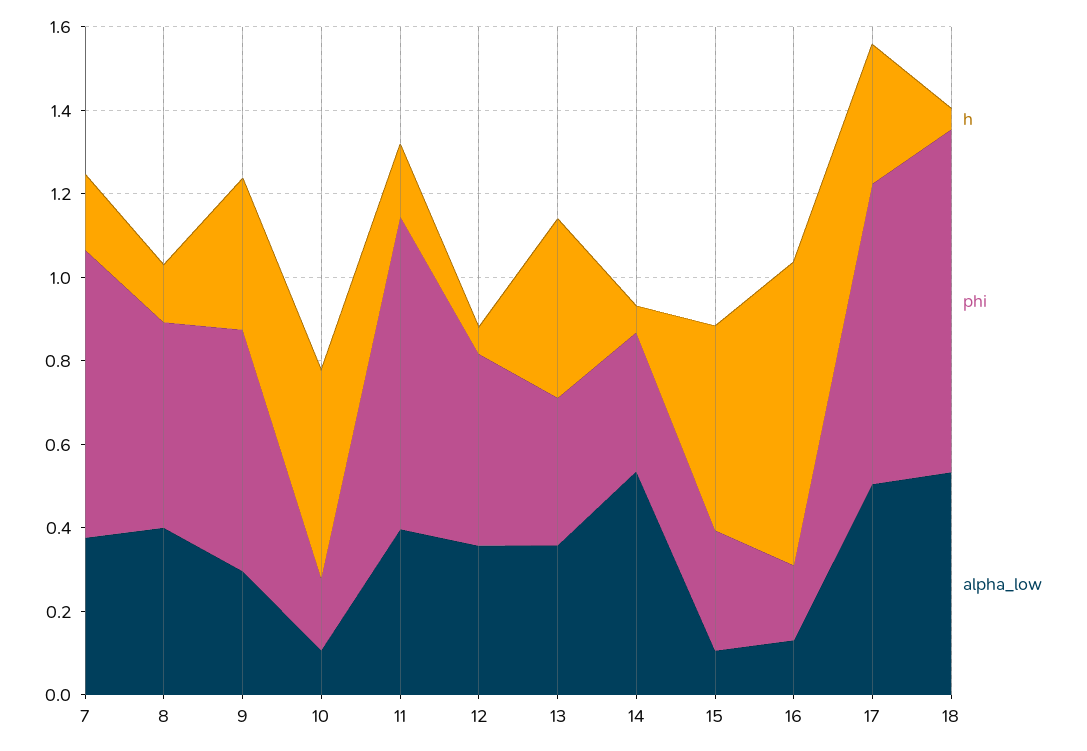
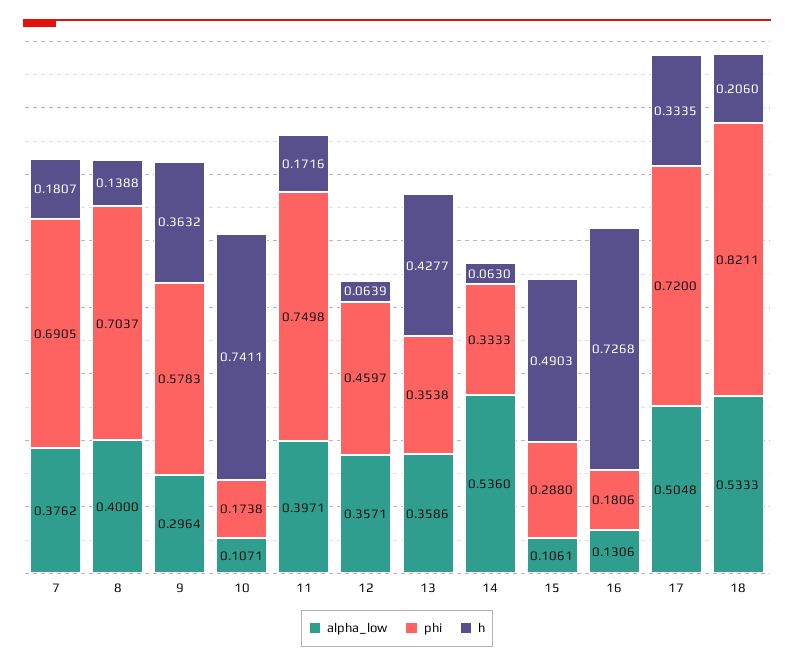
phi, 8: 0.5 -> 0.7037
h, 10: 0.5 -> 0.7411
h, 18: 0.05 -> 0.206

